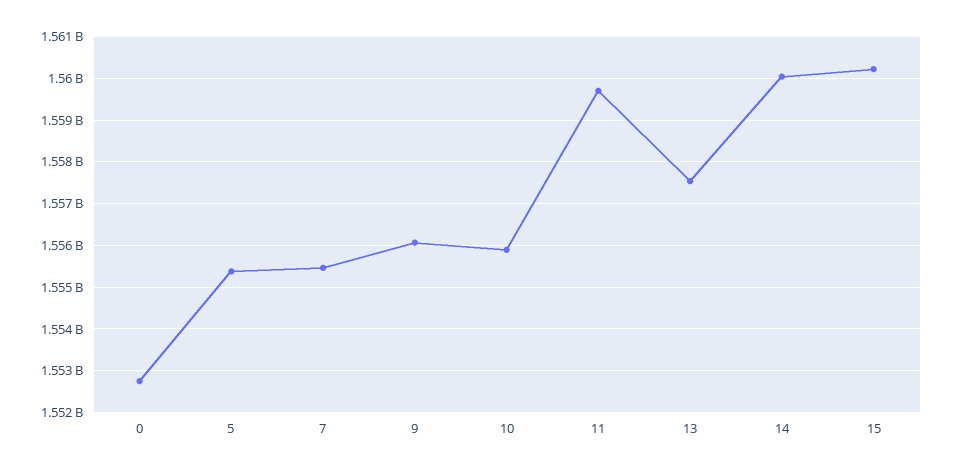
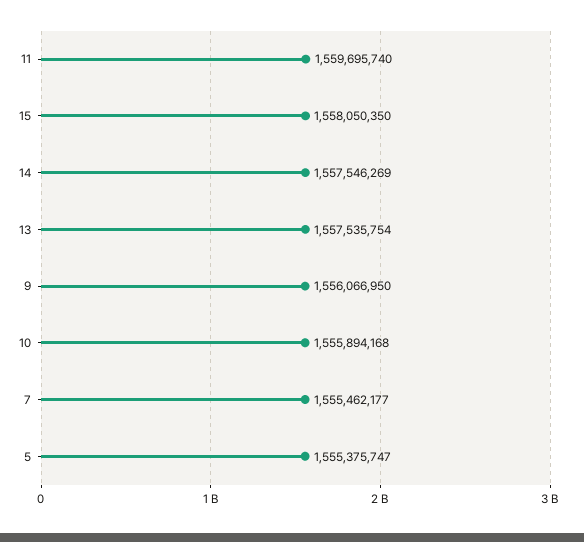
0: 1552800000 -> none
14: 1560000000 -> 1557546269
15: 1560200000 -> 1558050350

